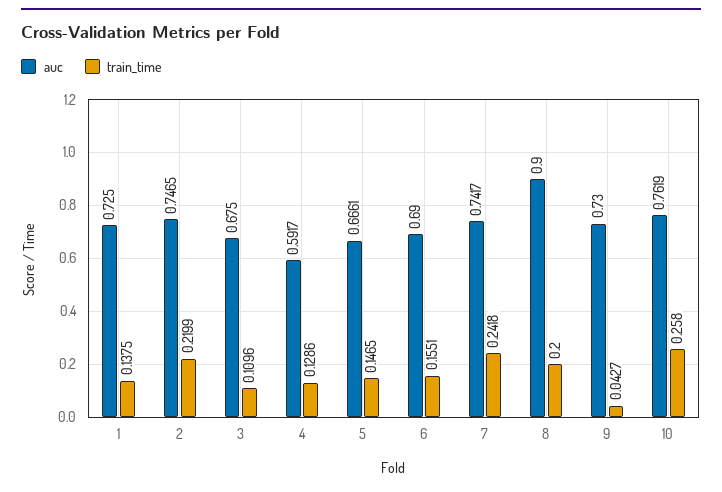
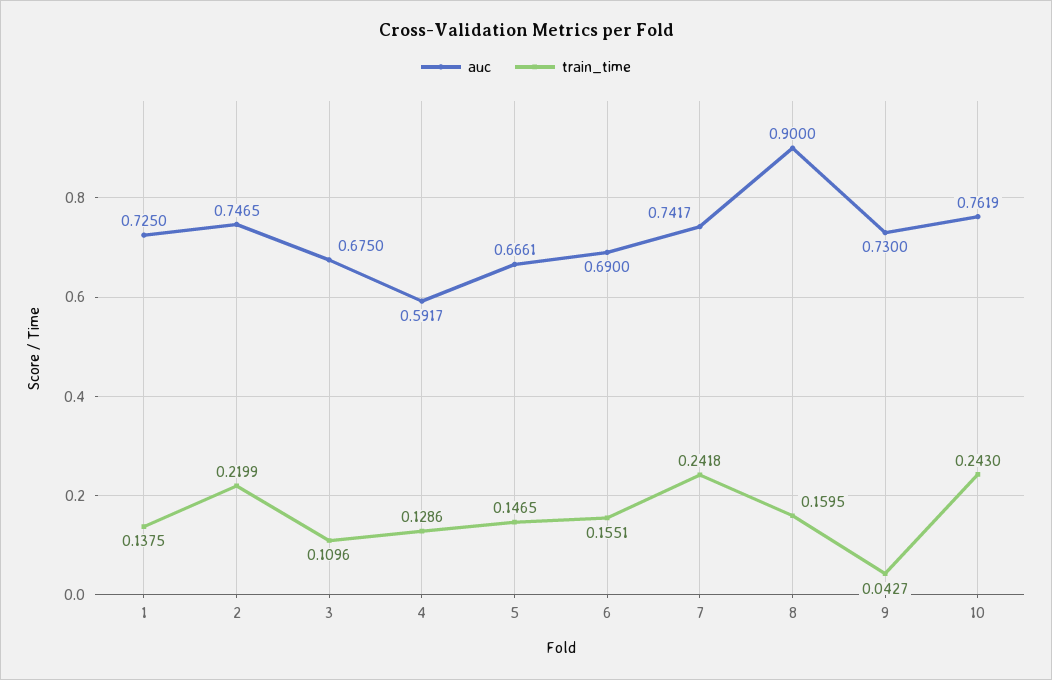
train_time, 8: 0.2 -> 0.1595
train_time, 10: 0.258 -> 0.243

